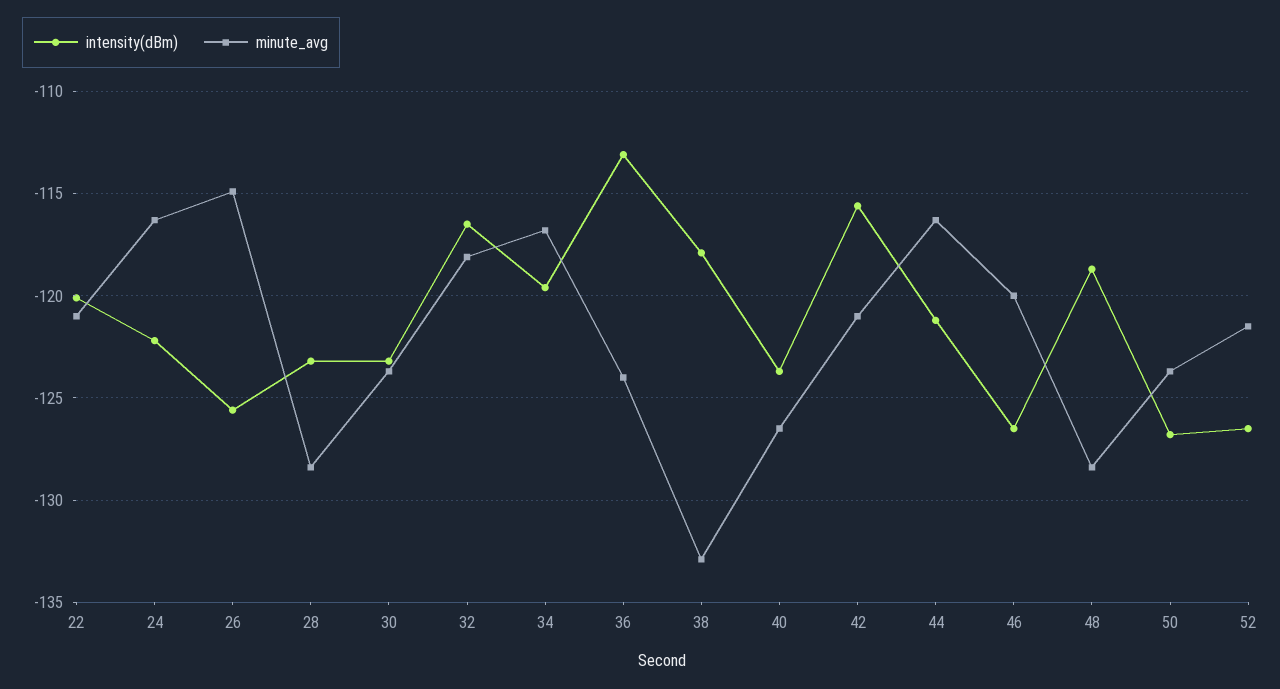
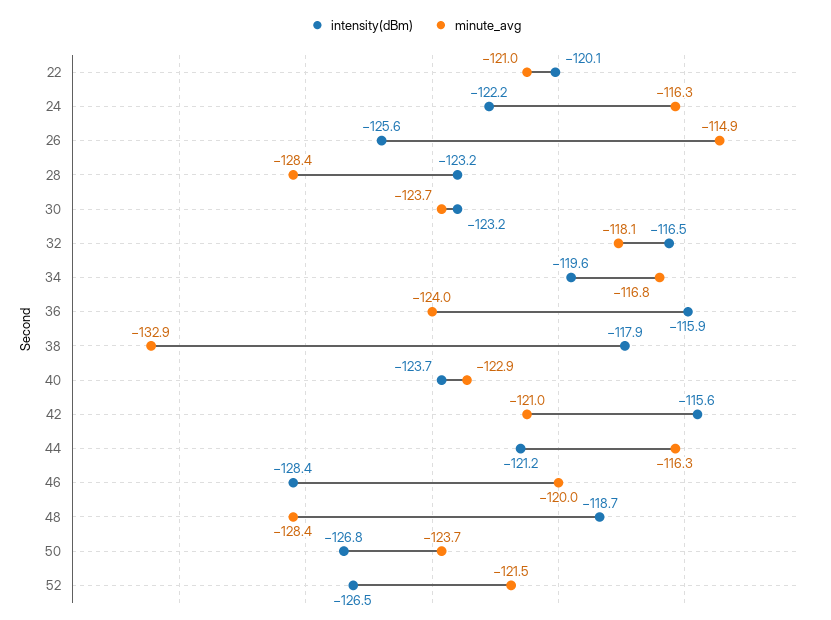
intensity(dBm), 36: -113 -> -115.9
minute_avg, 40: -126.5 -> -122.9
intensity(dBm), 46: -126.5 -> -128.4

